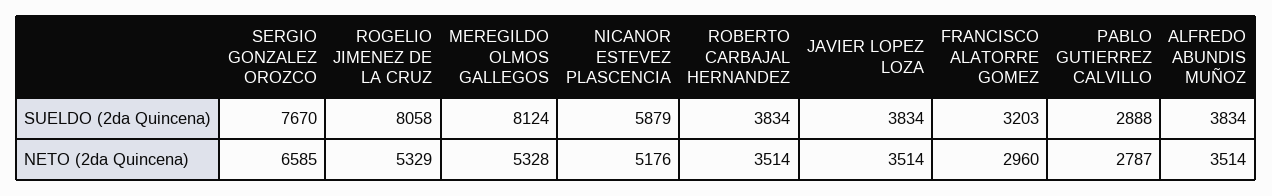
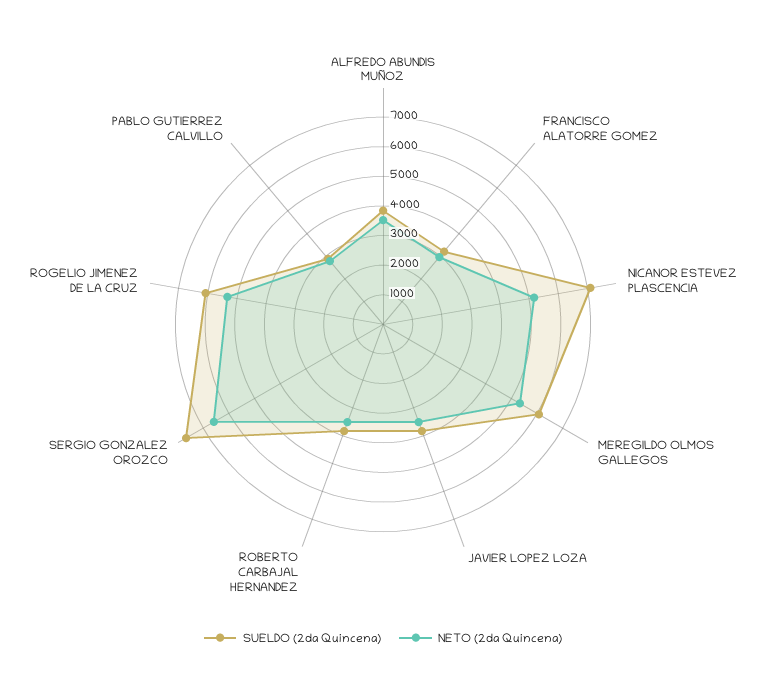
SUELDO (2da Quincena), ROGELIO JIMENEZ DE LA CRUZ: 8058 -> 6000
SUELDO (2da Quincena), MEREGILDO OLMOS GALLEGOS: 8124 -> 6000
SUELDO (2da Quincena), NICANOR ESTEVEZ PLASCENCIA: 5879 -> 7000

